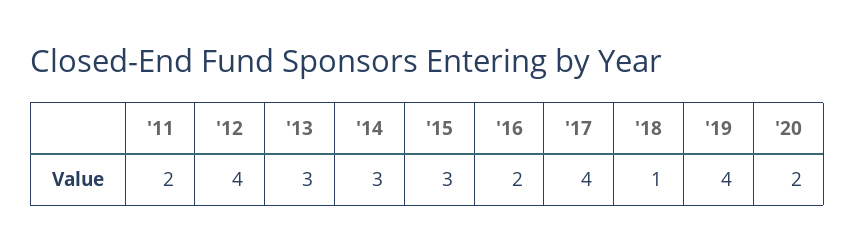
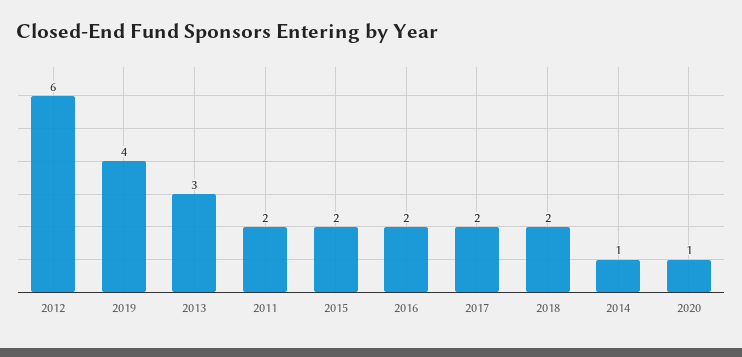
'12: 4 -> 6
'14: 3 -> 1
'15: 3 -> 2
'17: 4 -> 2
'18: 1 -> 2
'20: 2 -> 1

